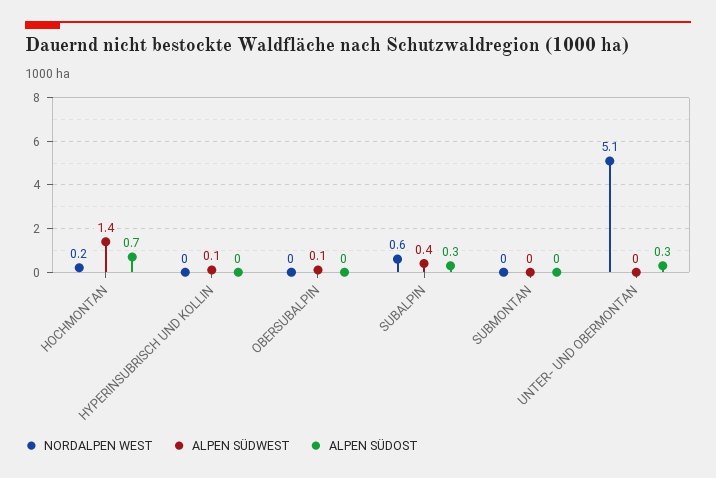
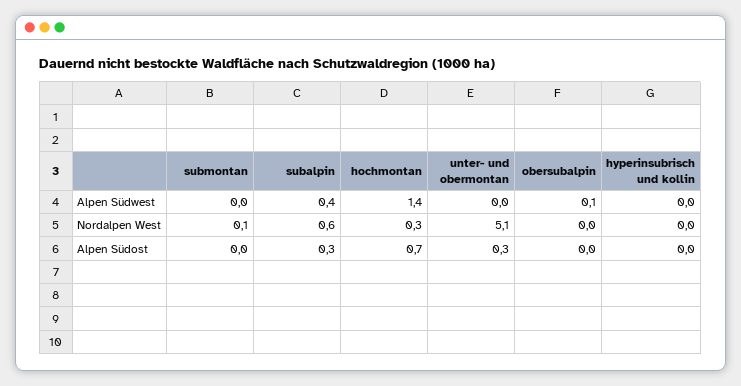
NORDALPEN WEST, HOCHMONTAN: 0.2 -> 0.3
ALPEN SÜDWEST, HYPERINSUBRISCH UND KOLLIN: 0.1 -> 0
NORDALPEN WEST, SUBMONTAN: 0 -> 0.1

